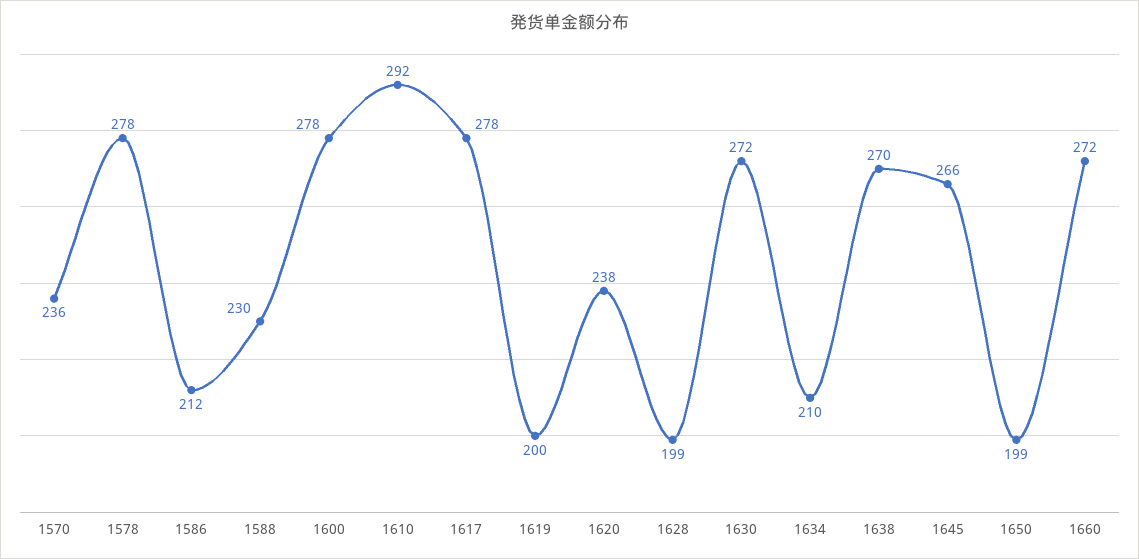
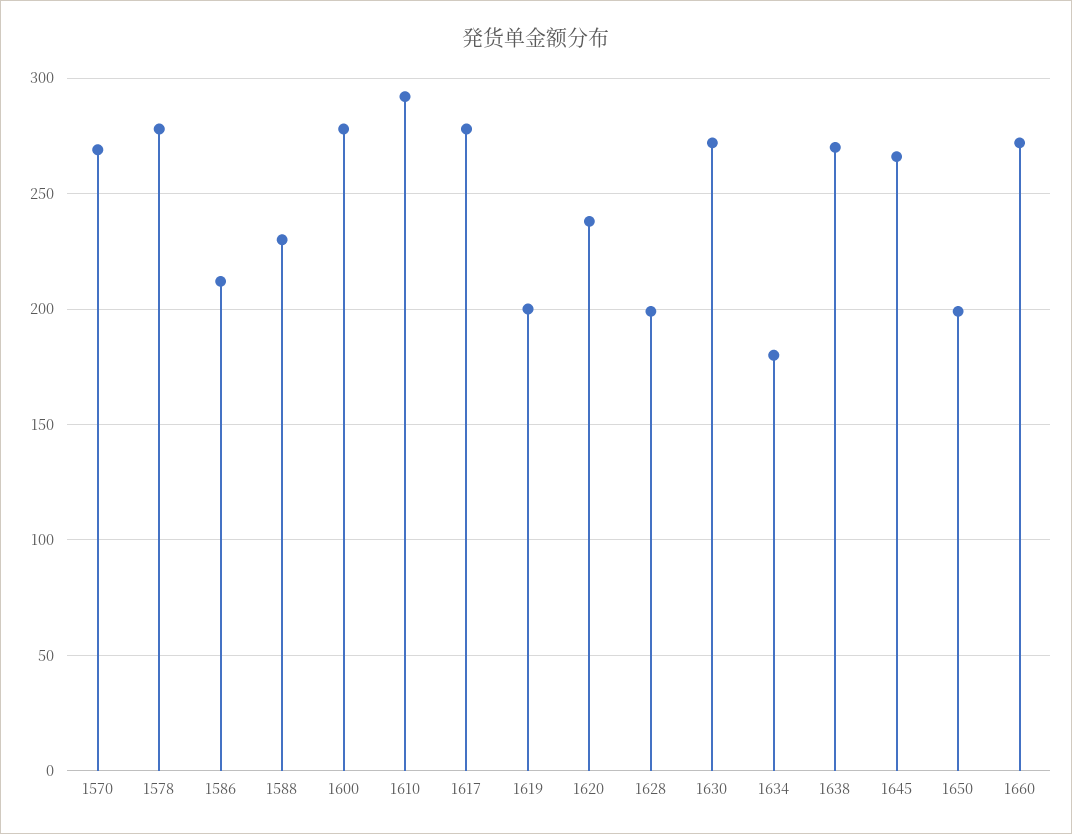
1570: 236 -> 270
1634: 210 -> 180

